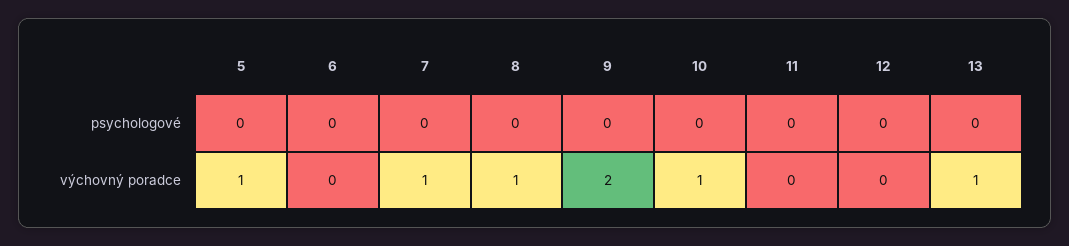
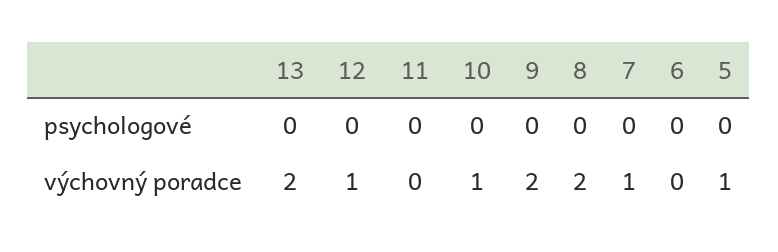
8, výchovný poradce: 1 -> 2
12, výchovný poradce: 0 -> 1
13, výchovný poradce: 1 -> 2

